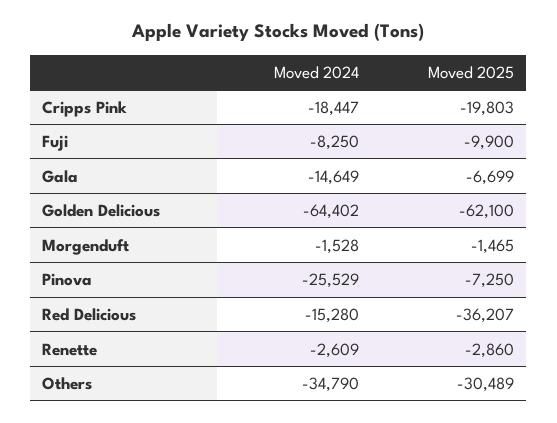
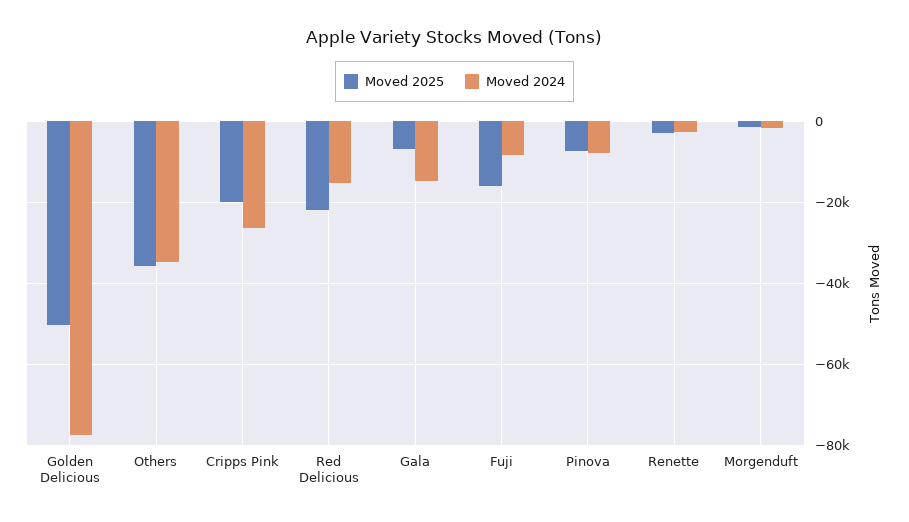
Moved 2024, Cripps Pink: -18447 -> -26000
Moved 2025, Fuji: -9900 -> -16000
Moved 2024, Golden Delicious: -64402 -> -78000
Moved 2025, Golden Delicious: -62100 -> -50000
Moved 2024, Pinova: -25529 -> -8000
Moved 2025, Red Delicious: -36207 -> -22000
Moved 2025, Others: -30489 -> -36000

